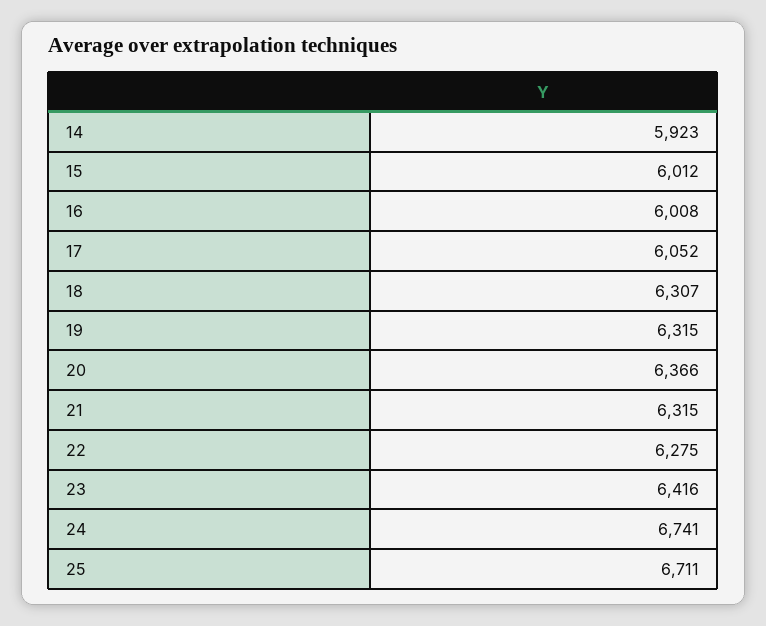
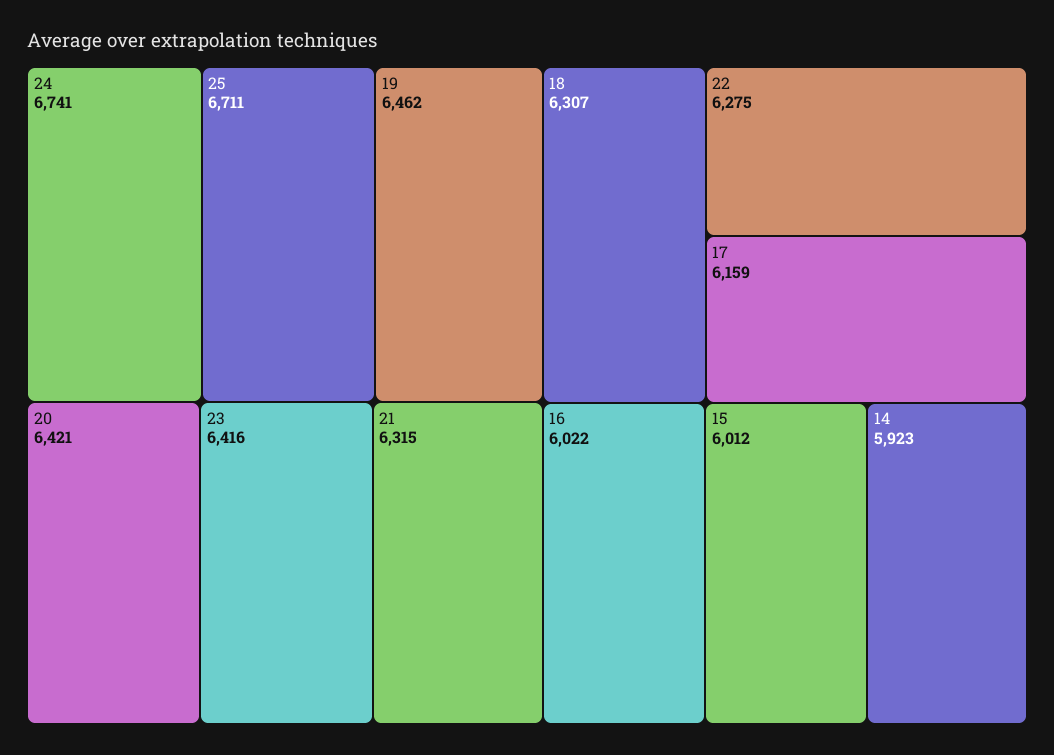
16: 6008 -> 6022
17: 6052 -> 6159
19: 6315 -> 6462
20: 6366 -> 6421

